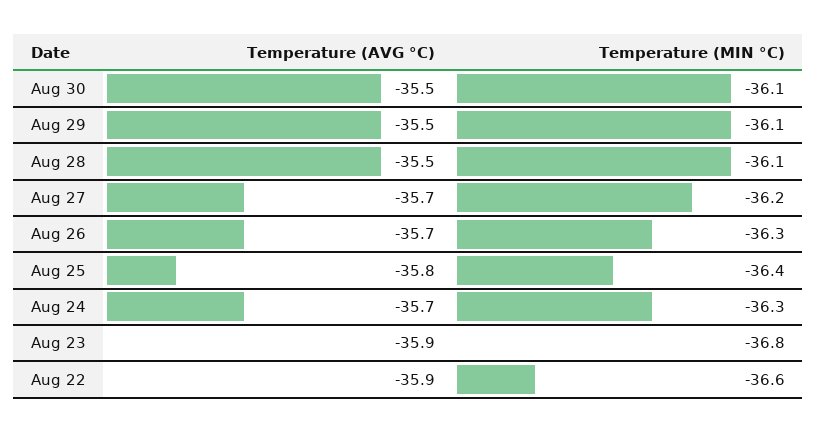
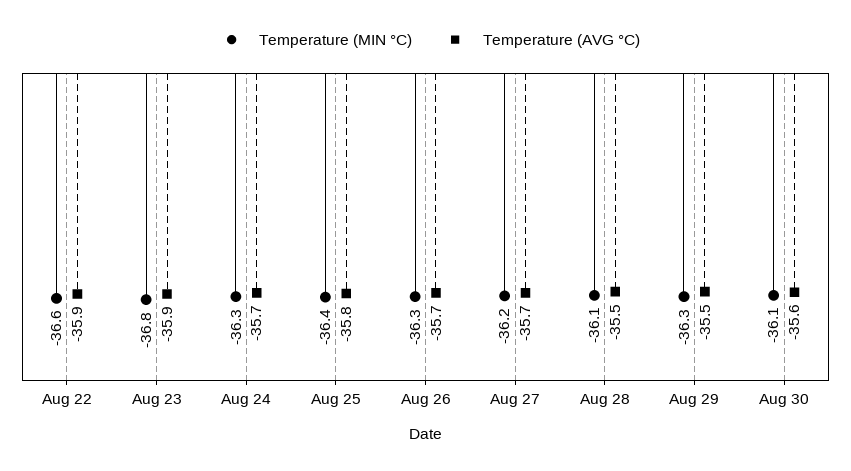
Temperature (AVG °C), Aug 30: -35.5 -> -35.6
Temperature (MIN °C), Aug 29: -36.1 -> -36.3

